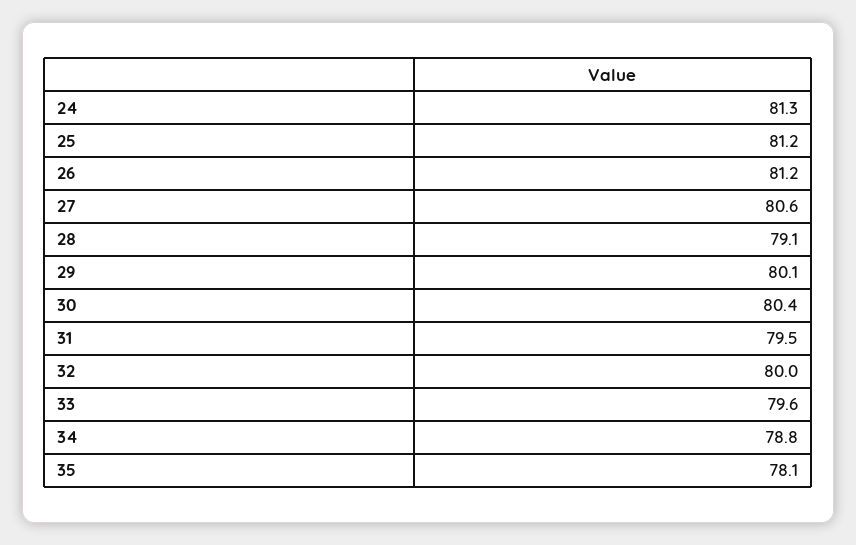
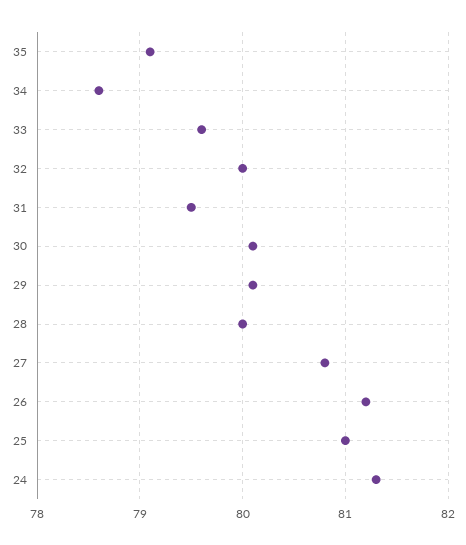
25: 81.2 -> 81
27: 80.6 -> 80.8
28: 79.1 -> 80
30: 80.4 -> 80.1
34: 78.8 -> 78.6
35: 78.1 -> 79.1

